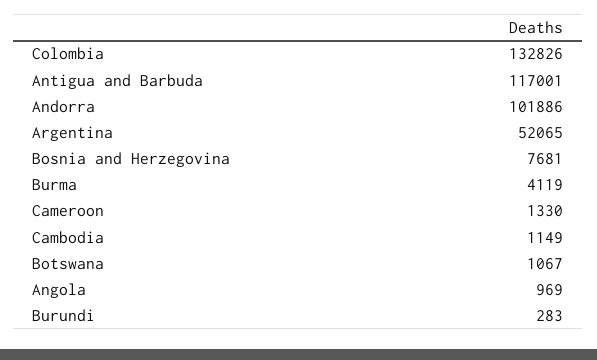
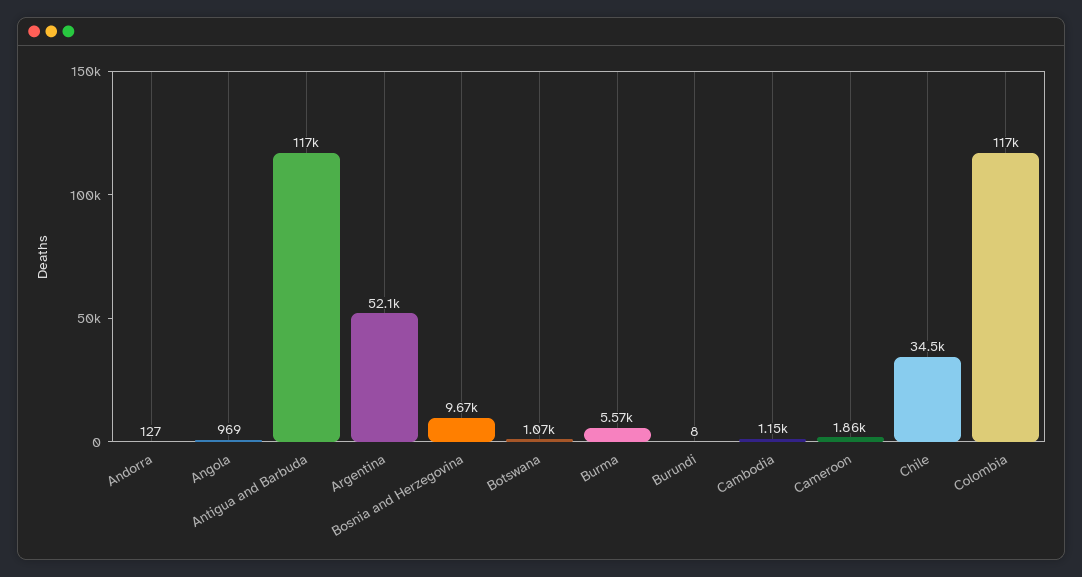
Colombia: 132826 -> 117000
Andorra: 101886 -> 127
Bosnia and Herzegovina: 7681 -> 9670
Burma: 4119 -> 5570
Cameroon: 1330 -> 1860
Burundi: 283 -> 8
Chile: none -> 34500

